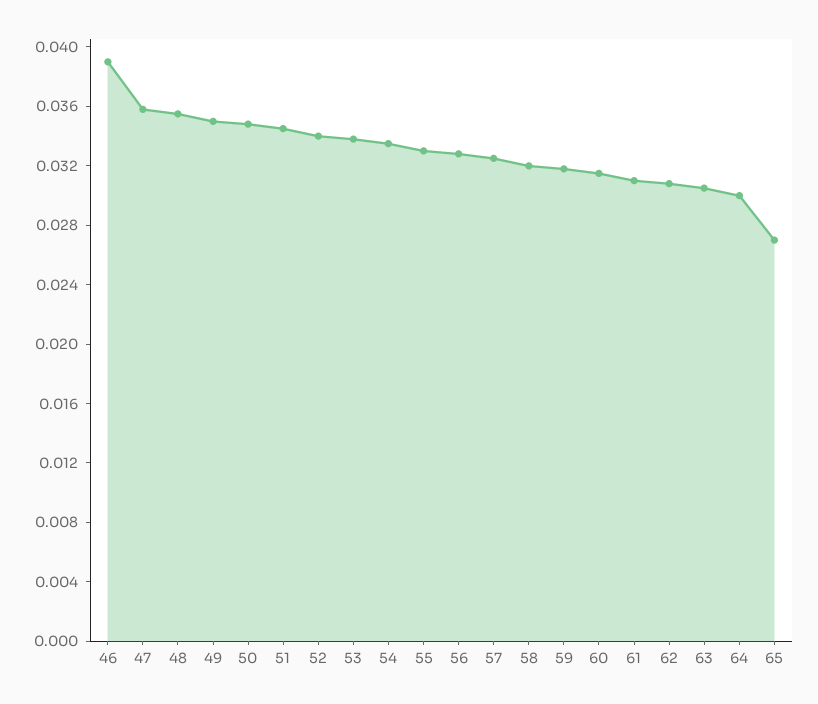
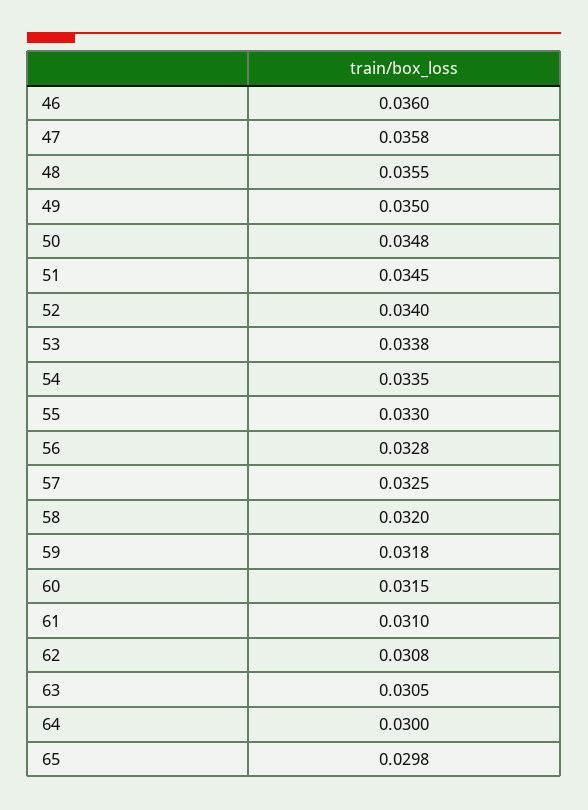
46: 0.039 -> 0.036
65: 0.027 -> 0.0298

